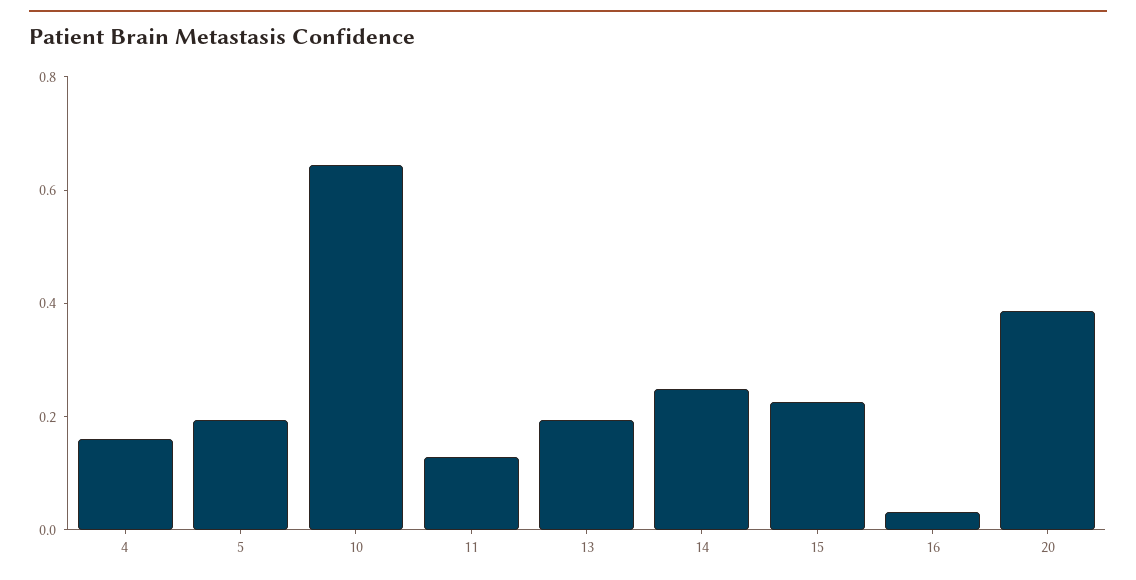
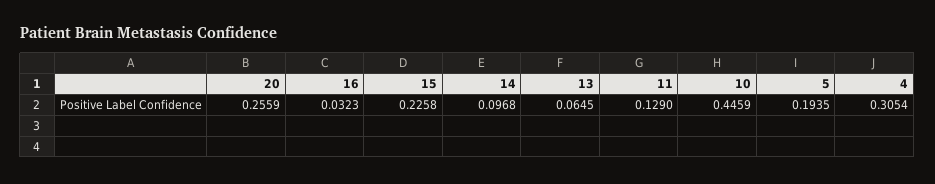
4: 0.15 -> 0.3054
10: 0.65 -> 0.4459
13: 0.2 -> 0.0645
14: 0.25 -> 0.0968
20: 0.4 -> 0.2559

